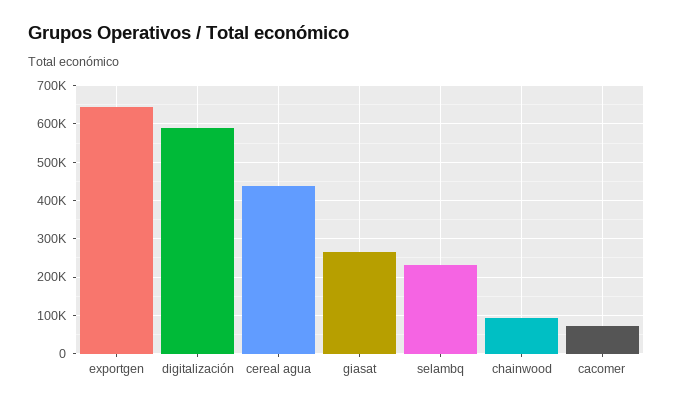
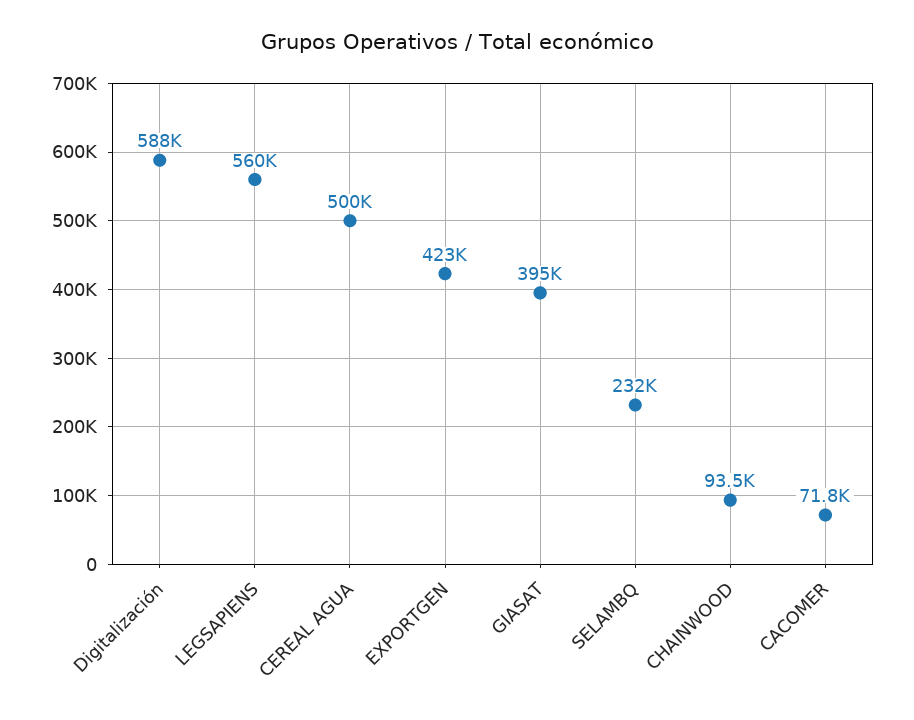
exportgen: 640000 -> 423000
cereal agua: 440000 -> 500000
giasat: 260000 -> 395000
LEGSAPIENS: none -> 560000

